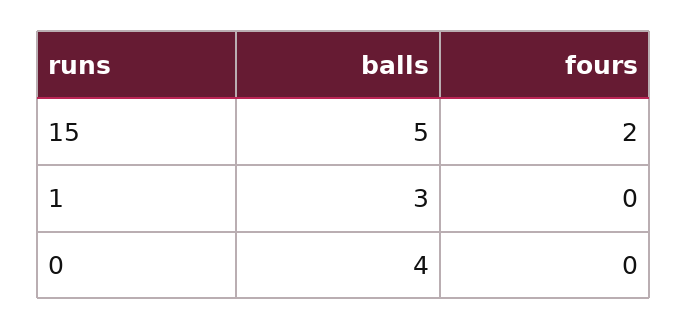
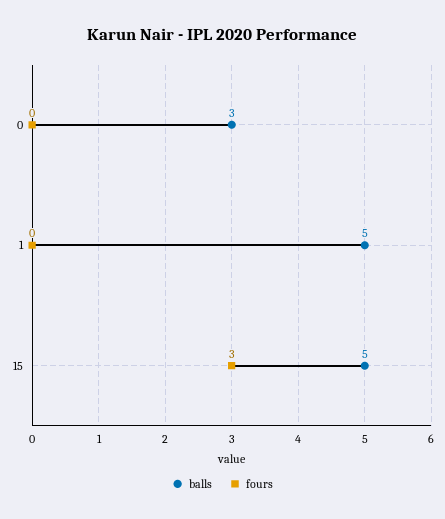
fours, 15: 2 -> 3
balls, 1: 3 -> 5
balls, 0: 4 -> 3

